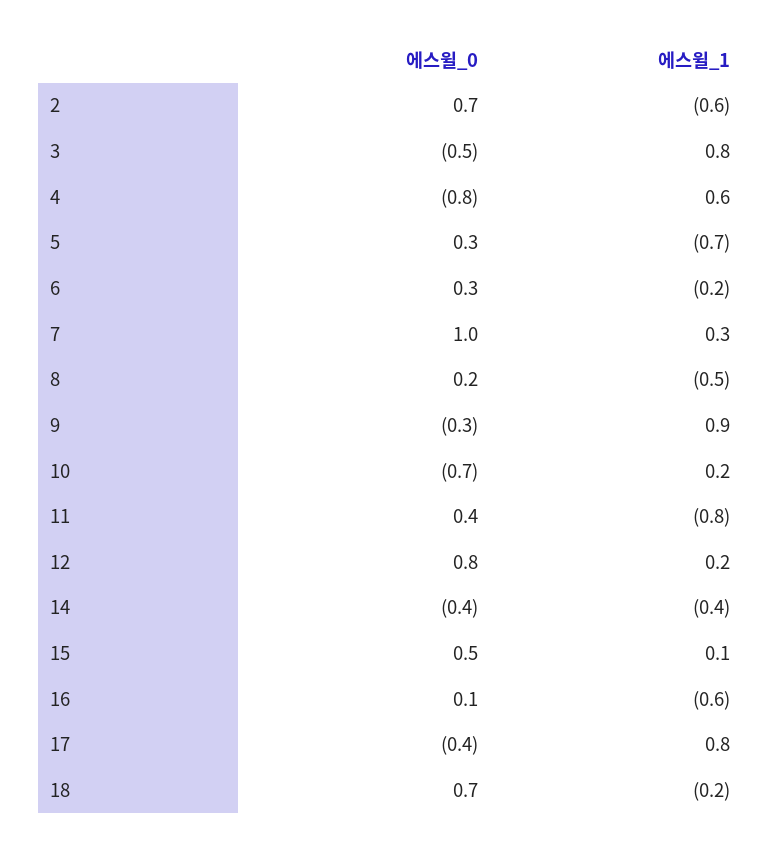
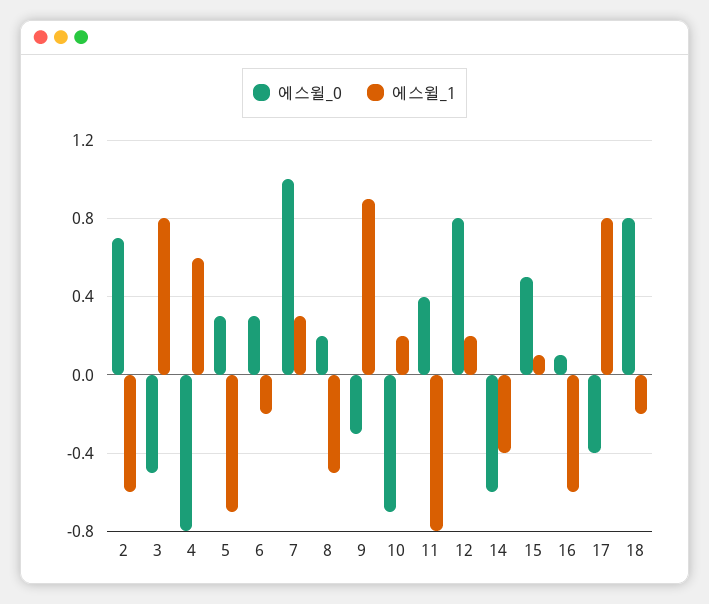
에스윌_0, 14: -0.4 -> -0.6
에스윌_0, 18: 0.7 -> 0.8

